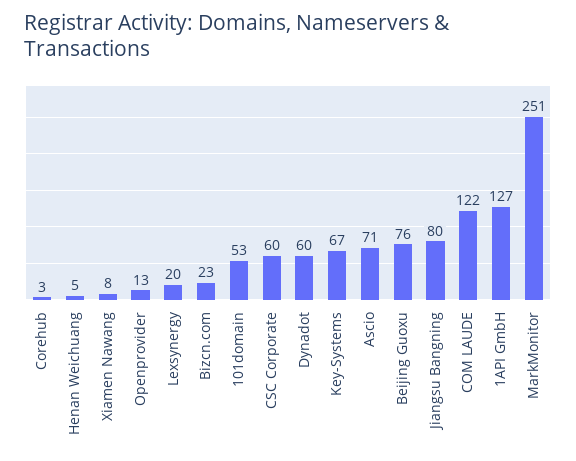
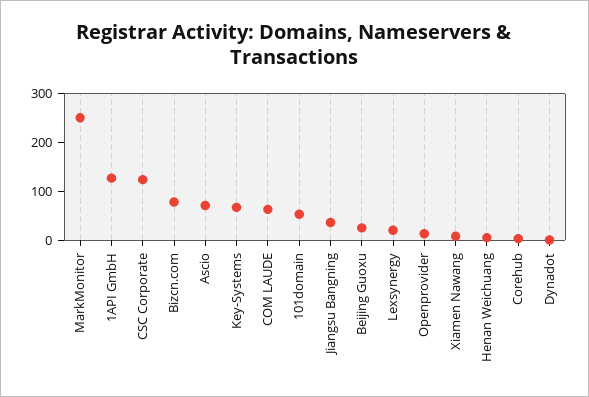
Bizcn.com: 23 -> 80
CSC Corporate: 60 -> 120
Dynadot: 60 -> 0
Beijing Guoxu: 76 -> 20
Jiangsu Bangning: 80 -> 40
COM LAUDE: 122 -> 60

